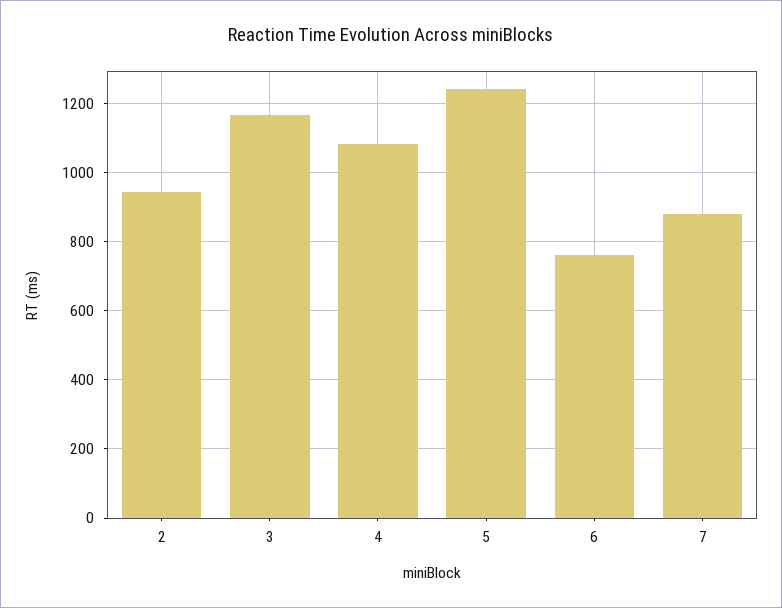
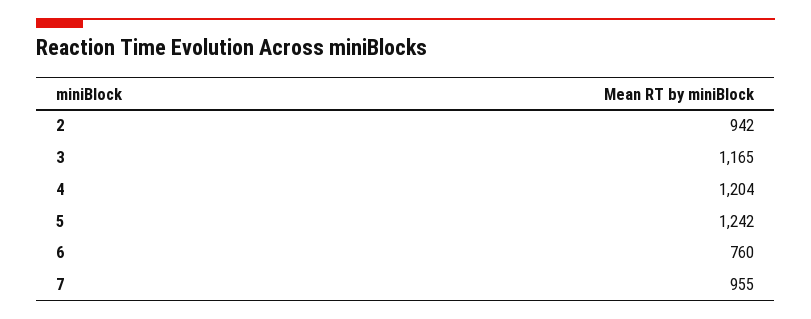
4: 1080 -> 1204
7: 880 -> 955

